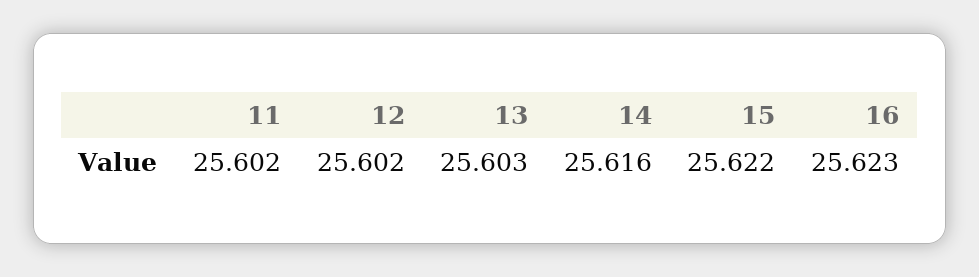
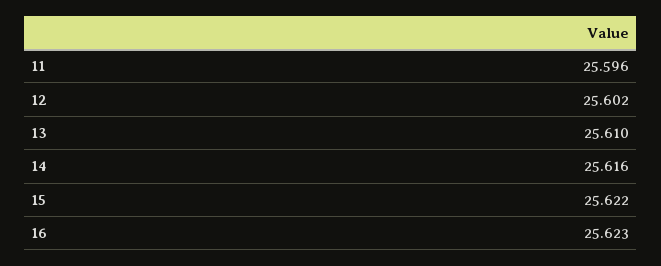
11: 25.602 -> 25.596
13: 25.603 -> 25.61

